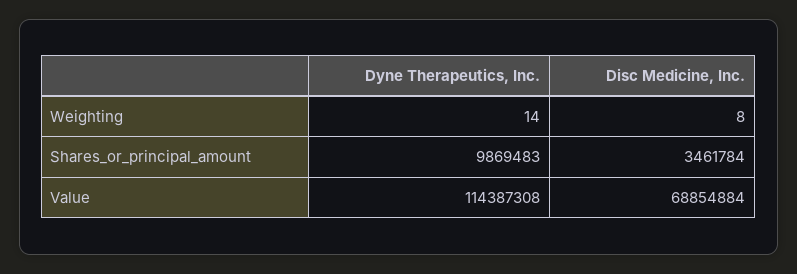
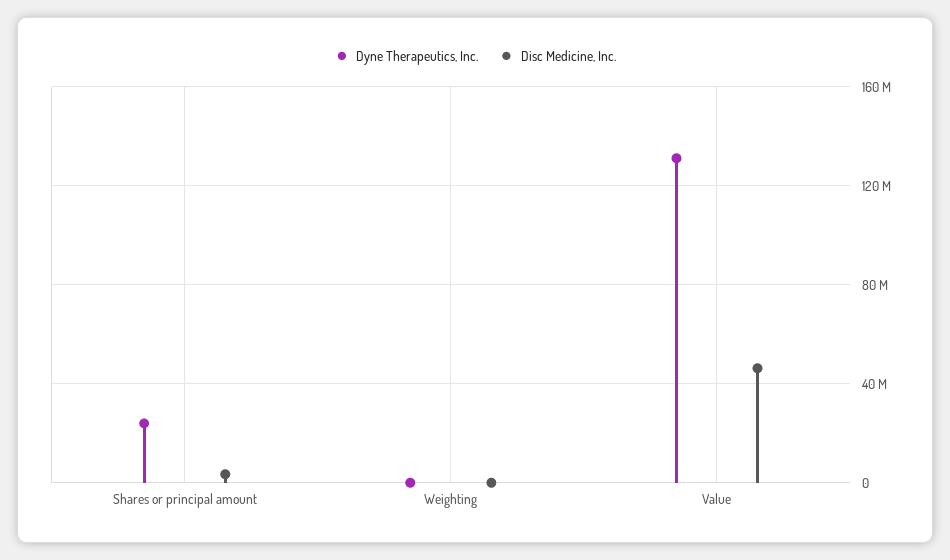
Dyne Therapeutics, Inc., Shares_or_principal_amount: 9869483 -> 25000000
Dyne Therapeutics, Inc., Value: 114387308 -> 130000000
Disc Medicine, Inc., Value: 68854884 -> 45000000

